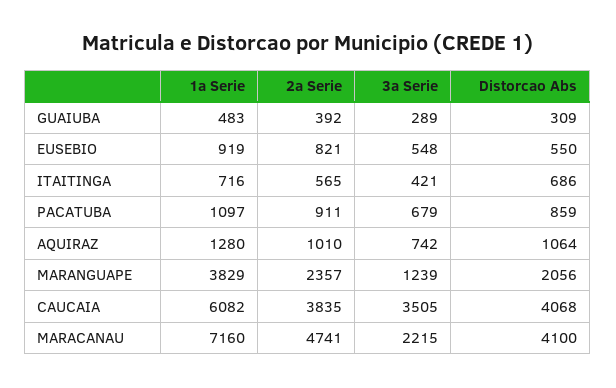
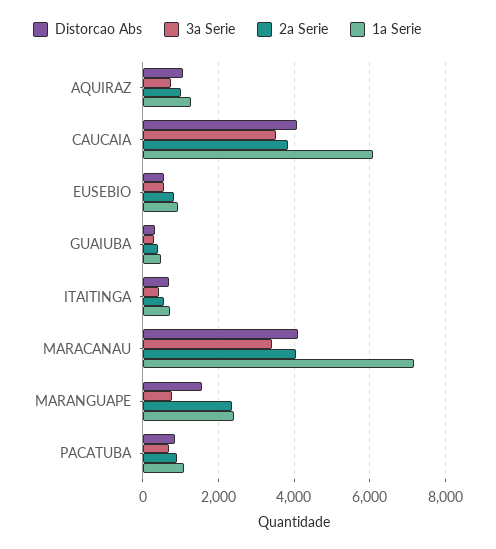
1a Serie, MARANGUAPE: 3829 -> 2400
3a Serie, MARANGUAPE: 1239 -> 800
Distorcao Abs, MARANGUAPE: 2056 -> 1600
2a Serie, MARACANAU: 4741 -> 4000
3a Serie, MARACANAU: 2215 -> 3400

